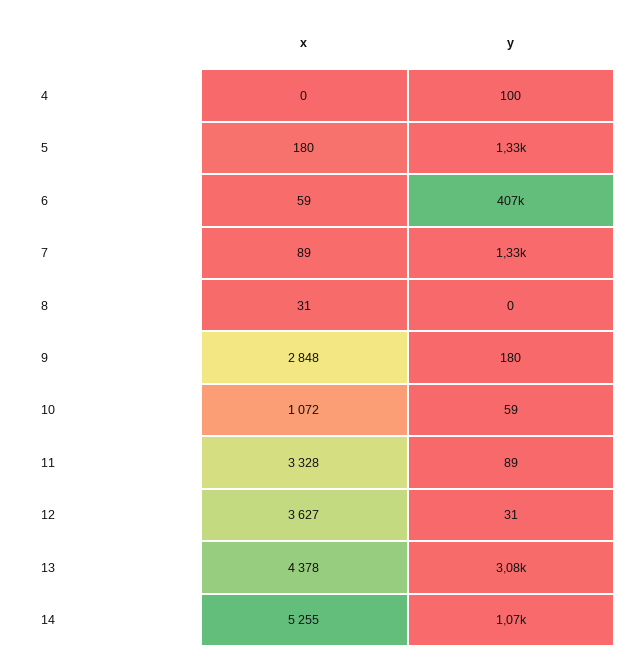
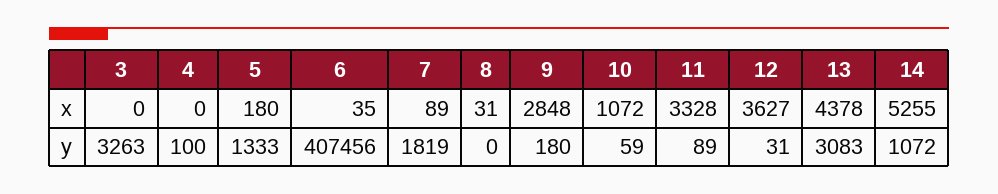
x, 6: 59 -> 35
y, 7: 1330 -> 1819
x, 3: none -> 0
y, 3: none -> 3263

